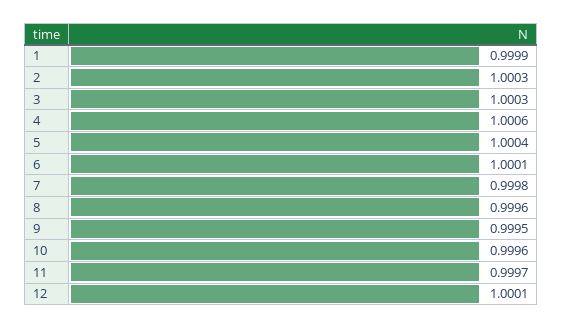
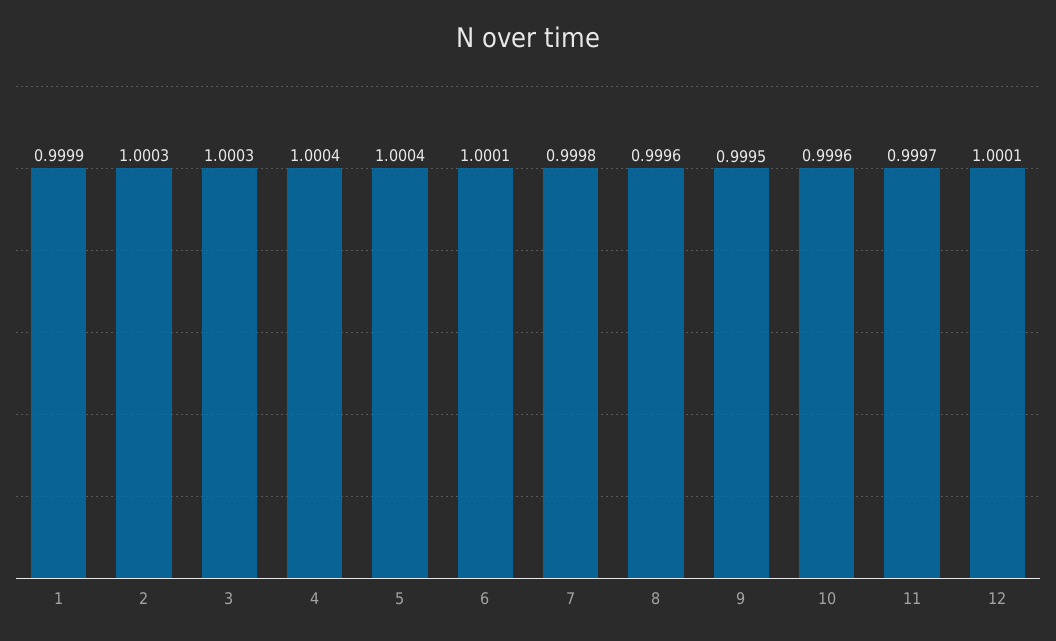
4: 1.0006 -> 1.0004

